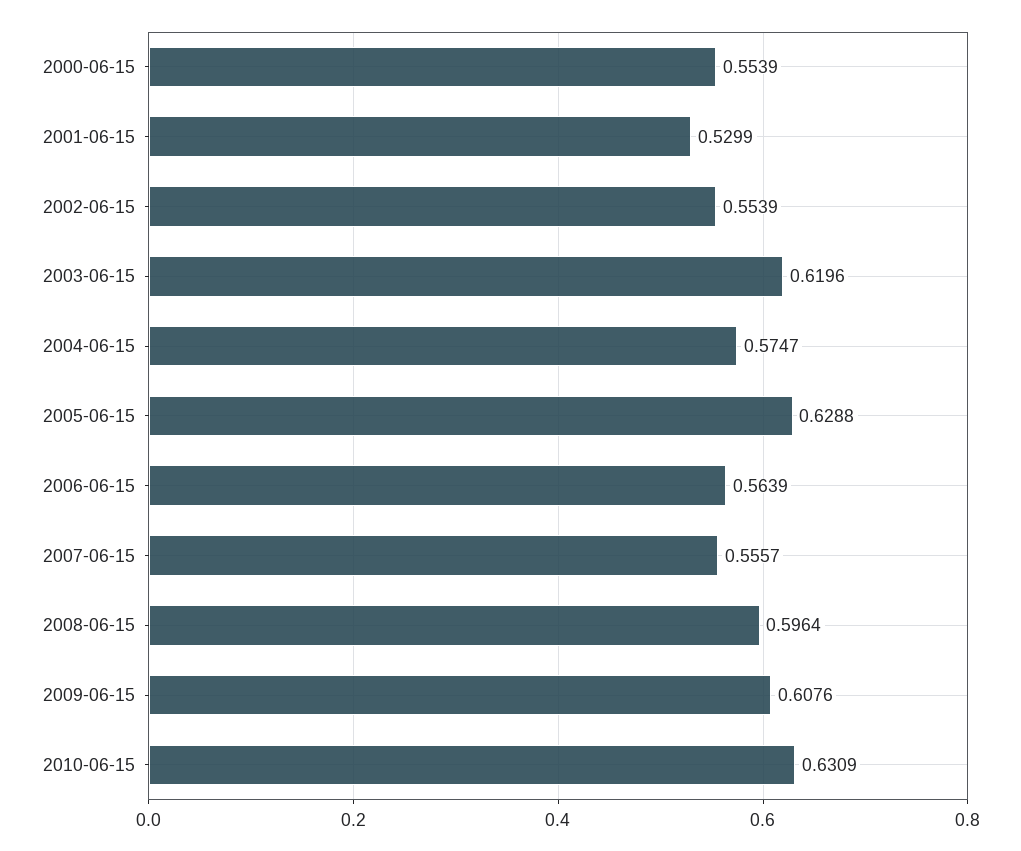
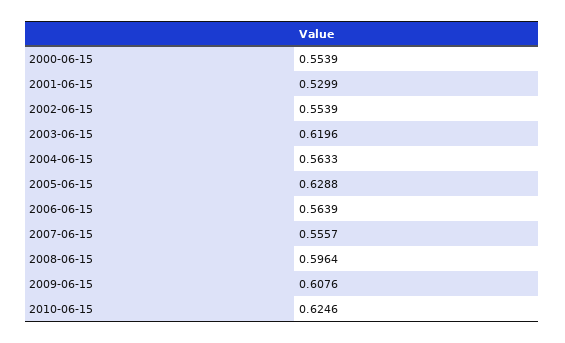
2004-06-15: 0.5747 -> 0.5633
2010-06-15: 0.6309 -> 0.6246

